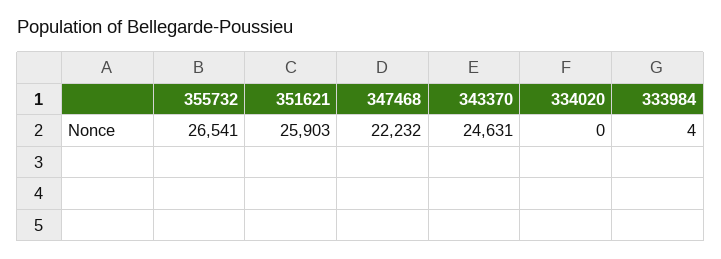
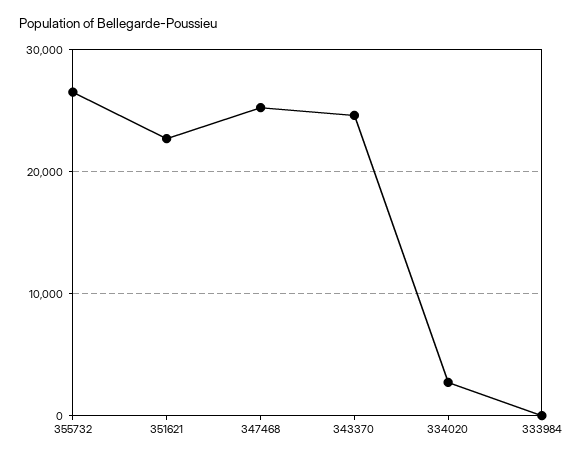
351621: 25903 -> 23000
347468: 22232 -> 25000
334020: 0 -> 3000

